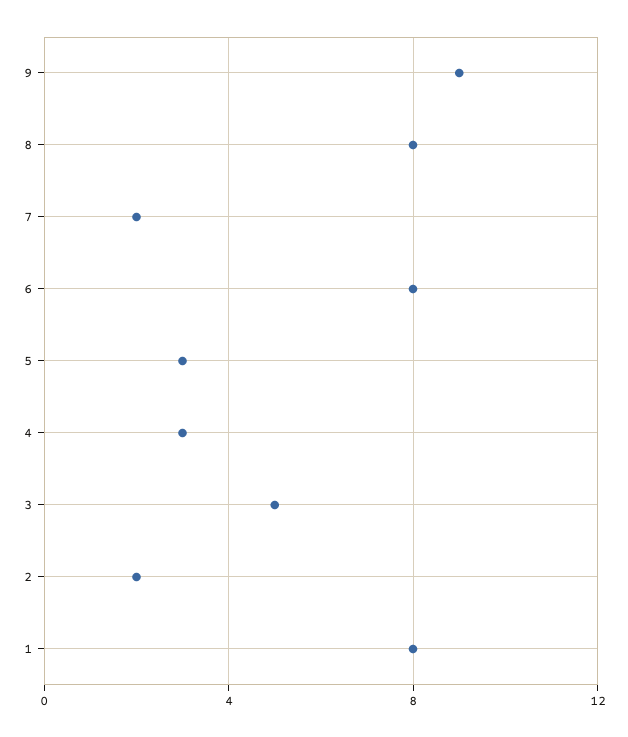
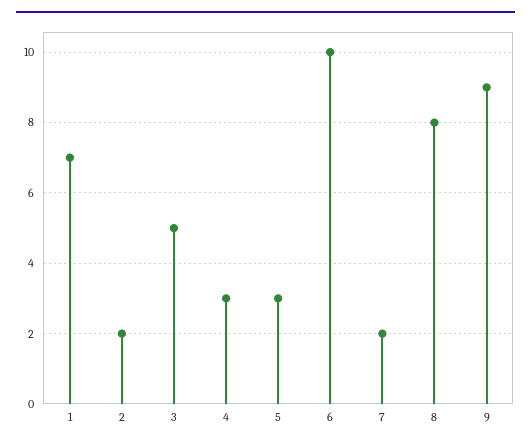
6: 8 -> 10
1: 8 -> 7

